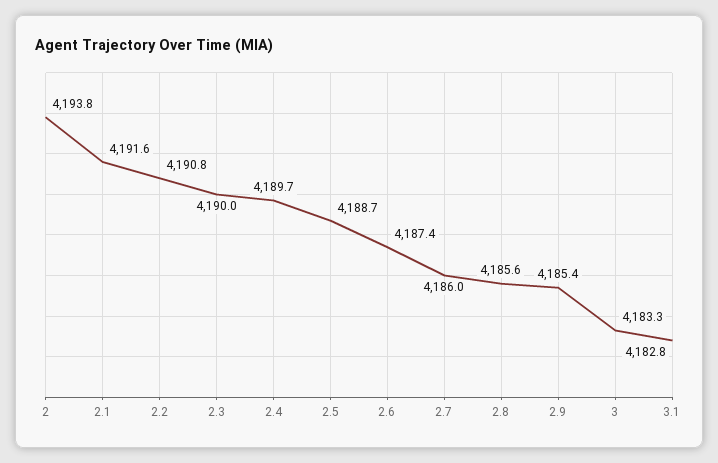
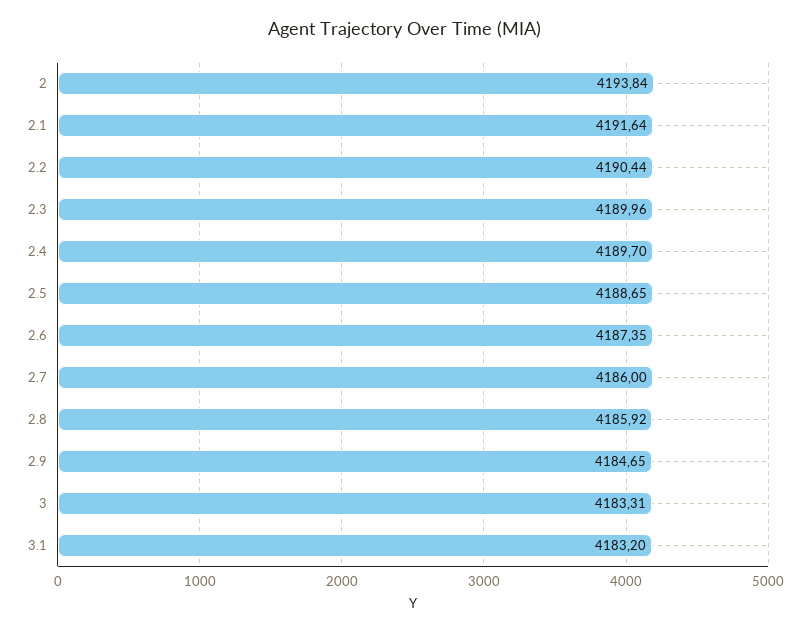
2.2: 4190.8 -> 4190.44
2.8: 4185.6 -> 4185.92
2.9: 4185.4 -> 4184.65
3.1: 4182.8 -> 4183.2

